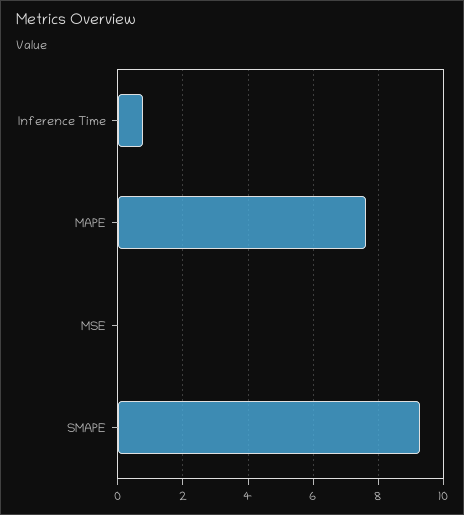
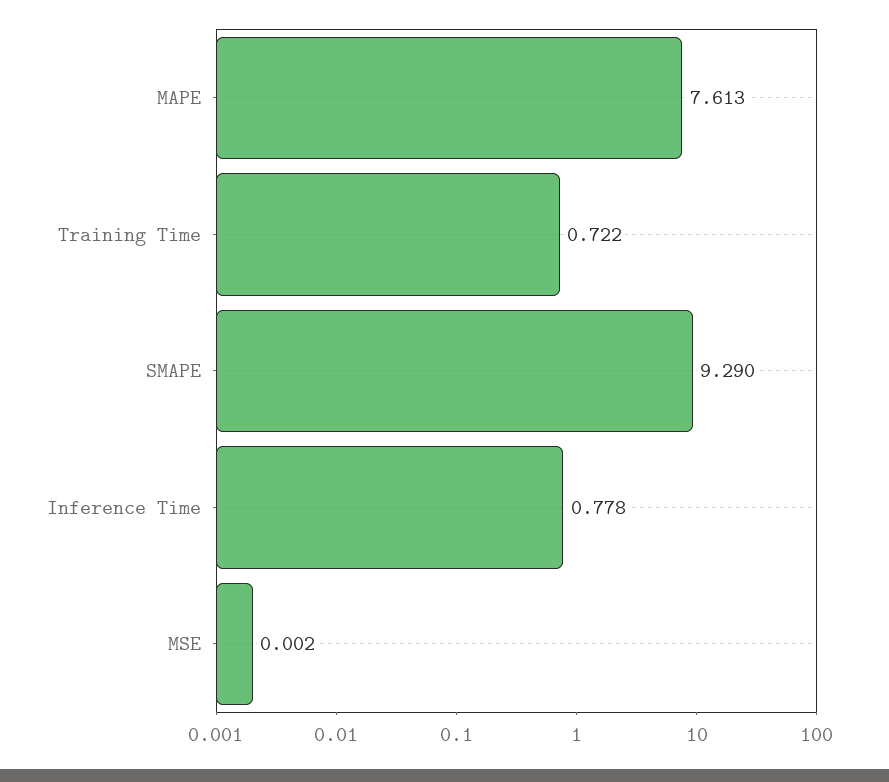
Training Time: none -> 0.722

